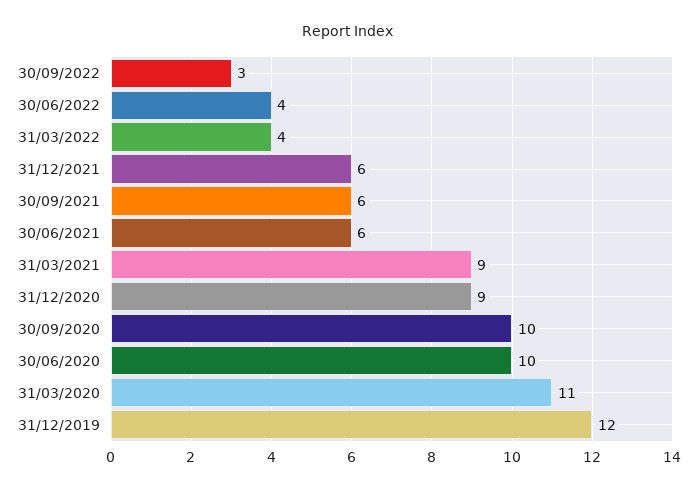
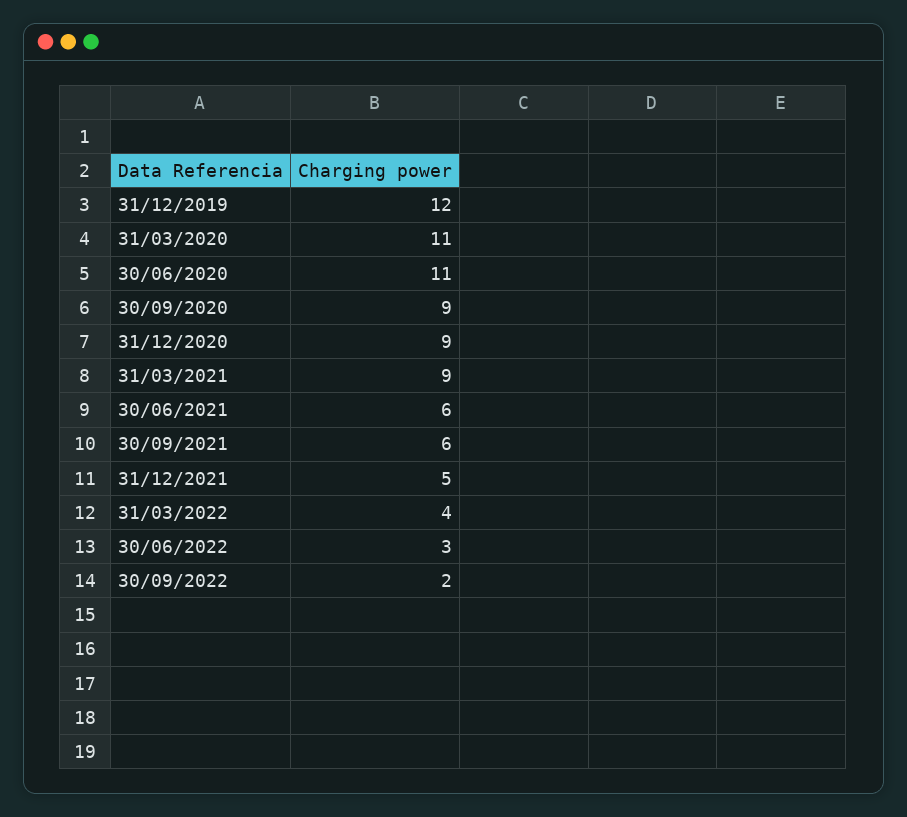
30/09/2022: 3 -> 2
30/06/2022: 4 -> 3
31/12/2021: 6 -> 5
30/09/2020: 10 -> 9
30/06/2020: 10 -> 11

